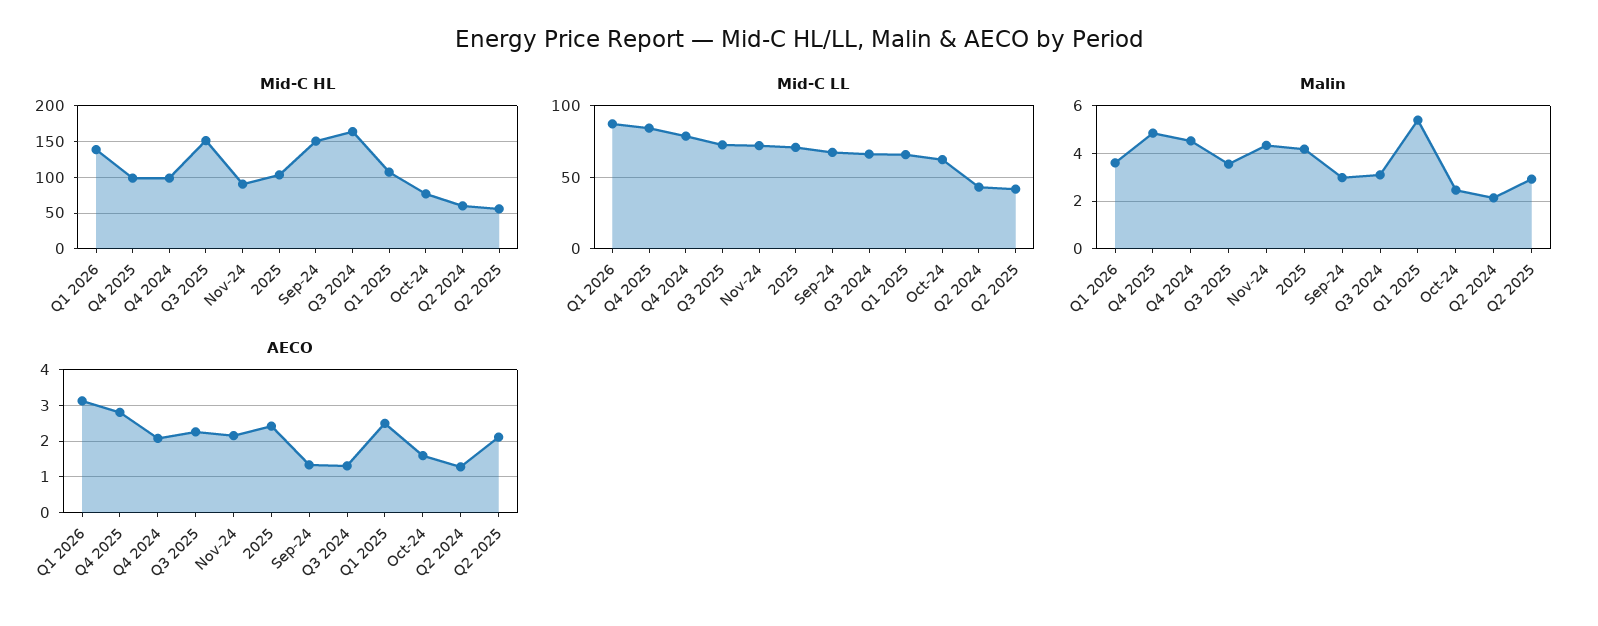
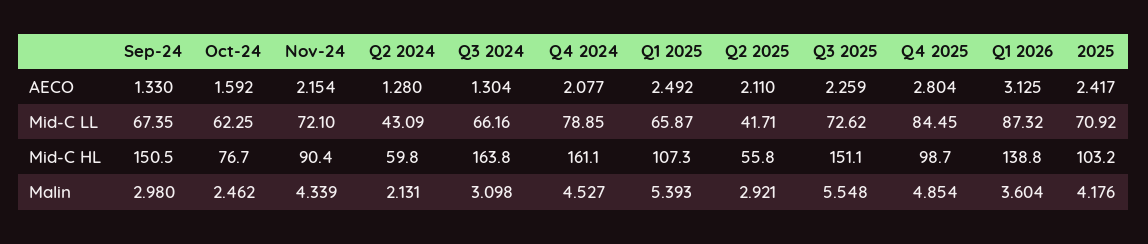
Mid-C HL, Q4 2024: 100 -> 161.1
Malin, Q3 2025: 3.5 -> 5.548

